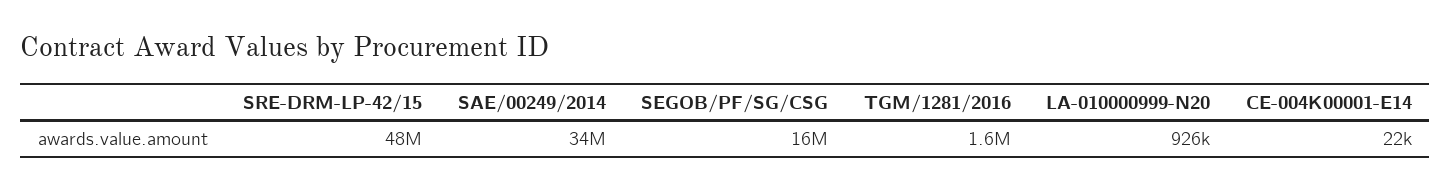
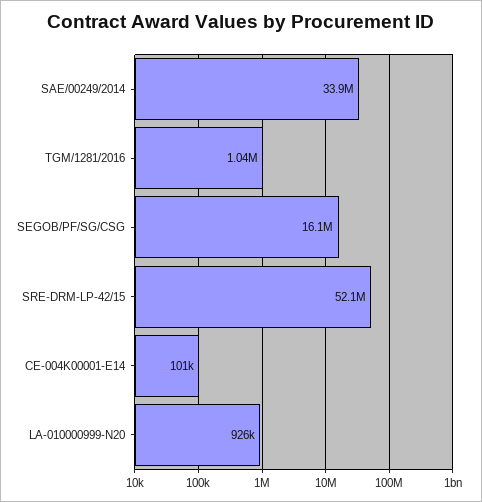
SRE-DRM-LP-42/15: 48000000 -> 52100000
TGM/1281/2016: 1600000 -> 1040000
CE-004K00001-E14: 22000 -> 101000

